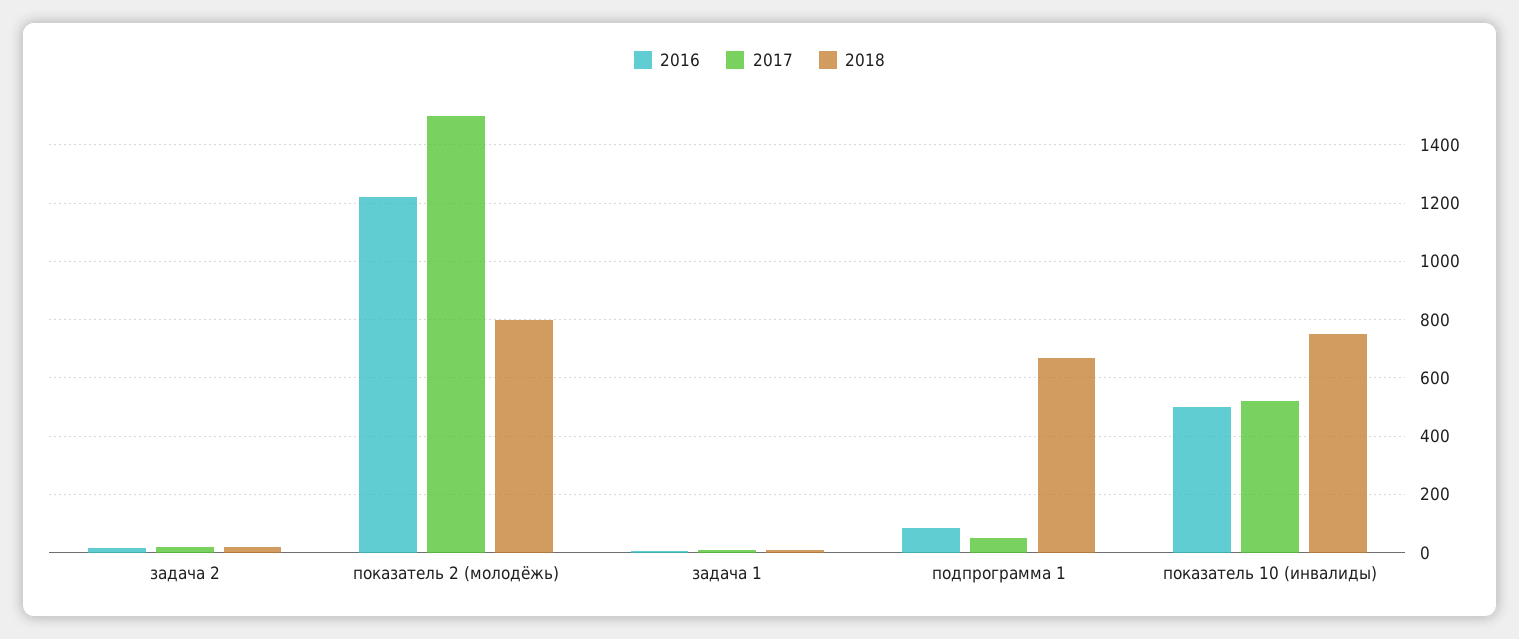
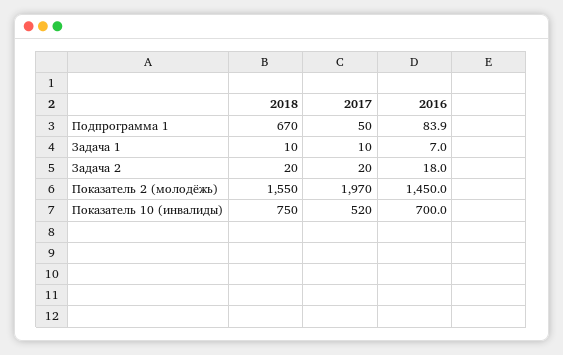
2016, показатель 2 (молодёжь): 1225 -> 1450
2017, показатель 2 (молодёжь): 1500 -> 1970
2018, показатель 2 (молодёжь): 800 -> 1550
2016, показатель 10 (инвалиды): 500 -> 700

